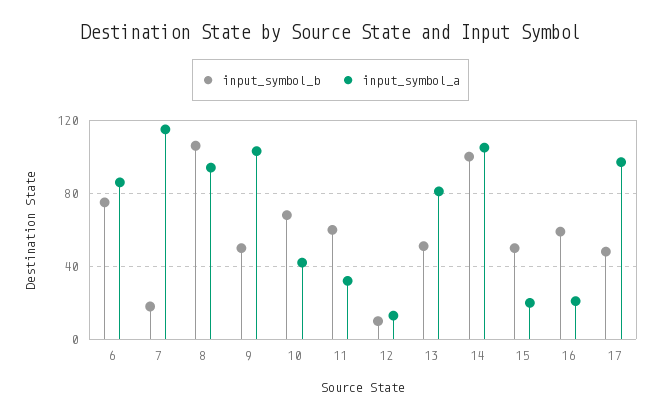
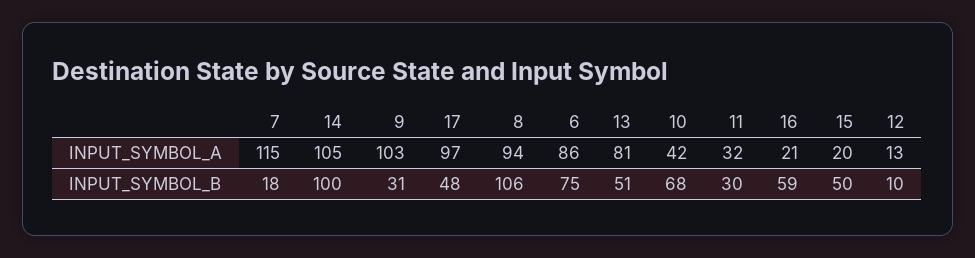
input_symbol_b, 9: 50 -> 31
input_symbol_b, 11: 60 -> 30

